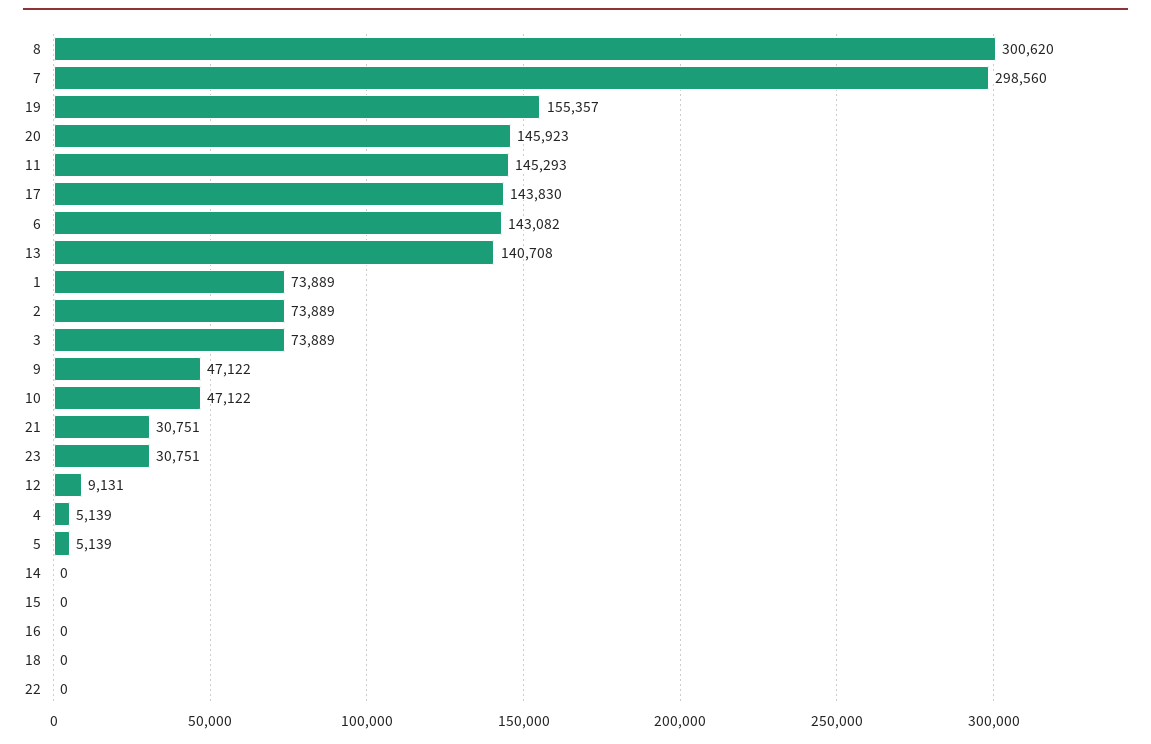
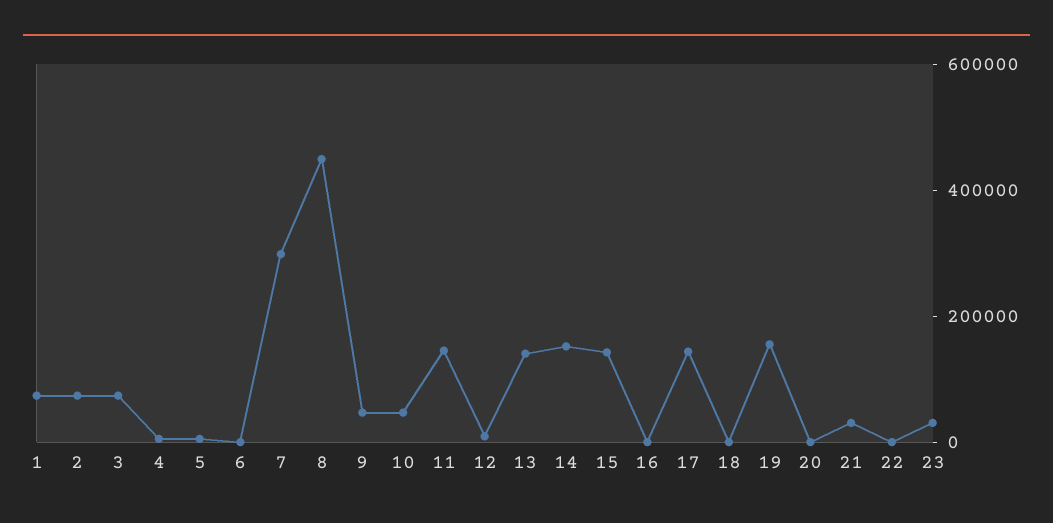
8: 300620 -> 450000
20: 145923 -> 0
6: 143082 -> 0
14: 0 -> 150000
15: 0 -> 150000

